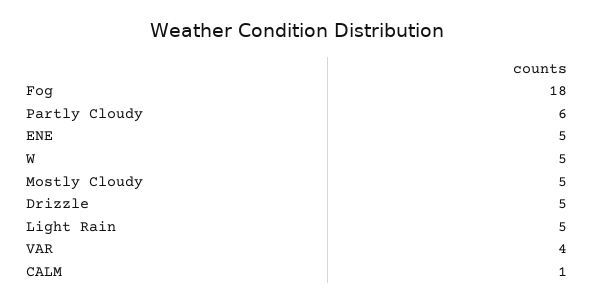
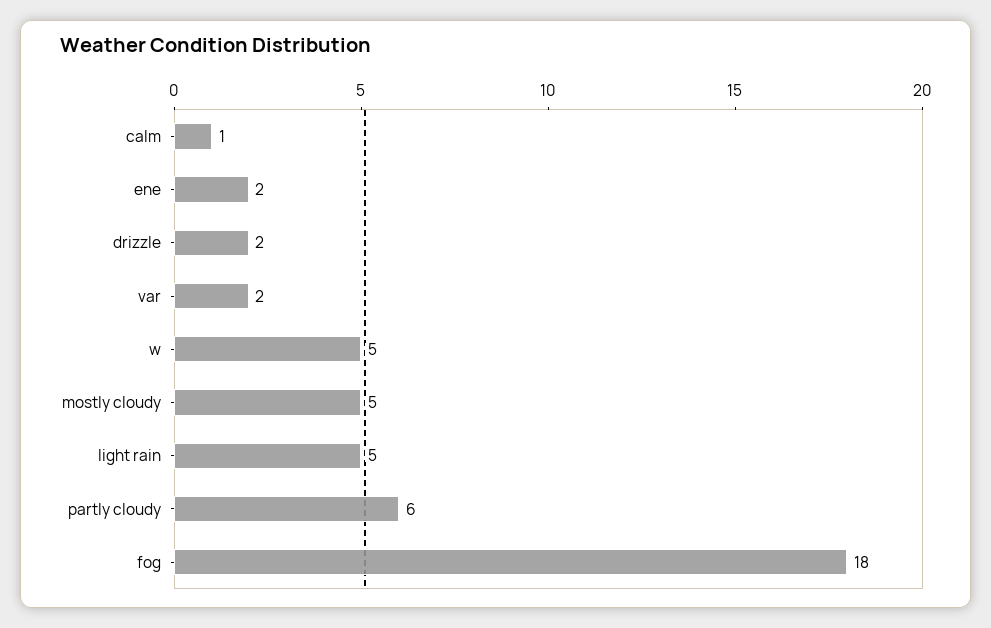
ENE: 5 -> 2
Drizzle: 5 -> 2
VAR: 4 -> 2

